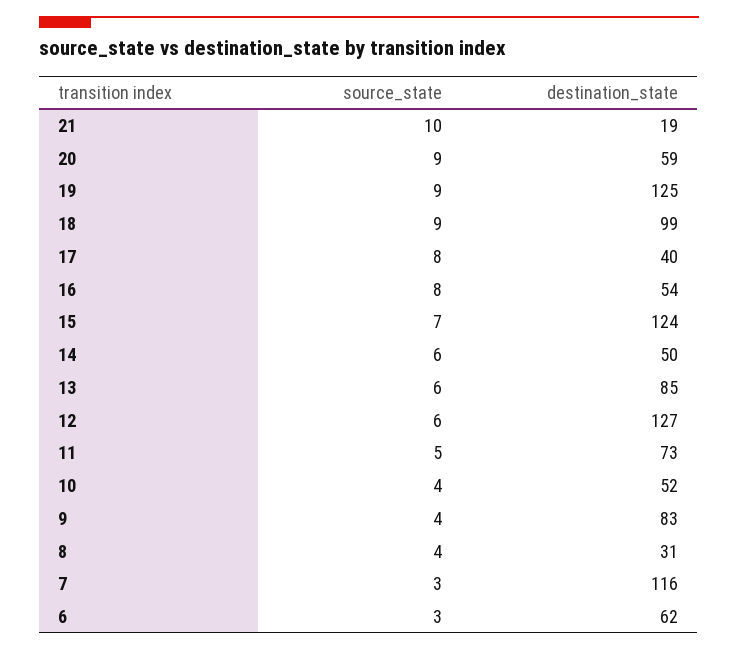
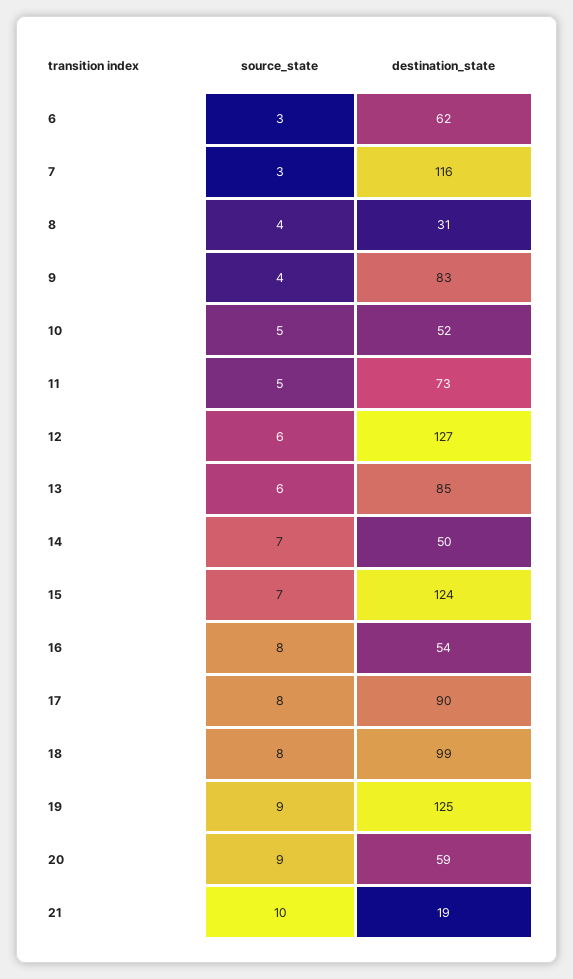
source_state, 18: 9 -> 8
destination_state, 17: 40 -> 90
source_state, 14: 6 -> 7
source_state, 10: 4 -> 5

